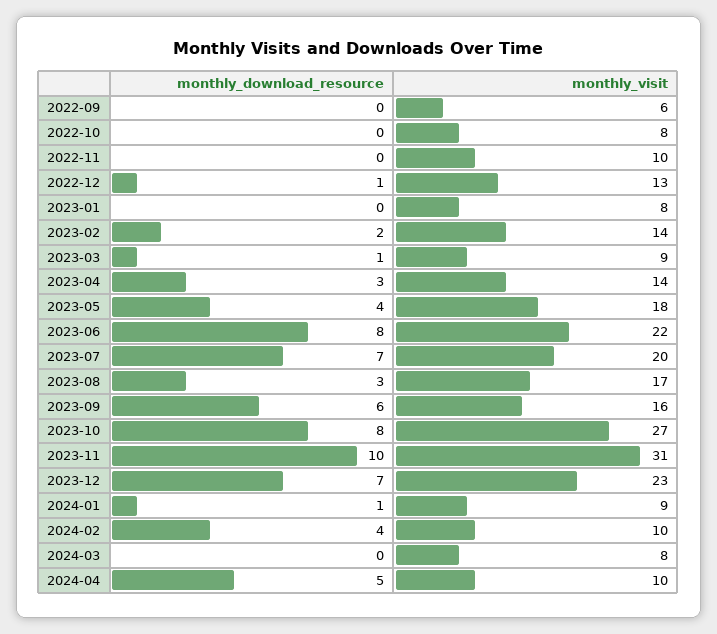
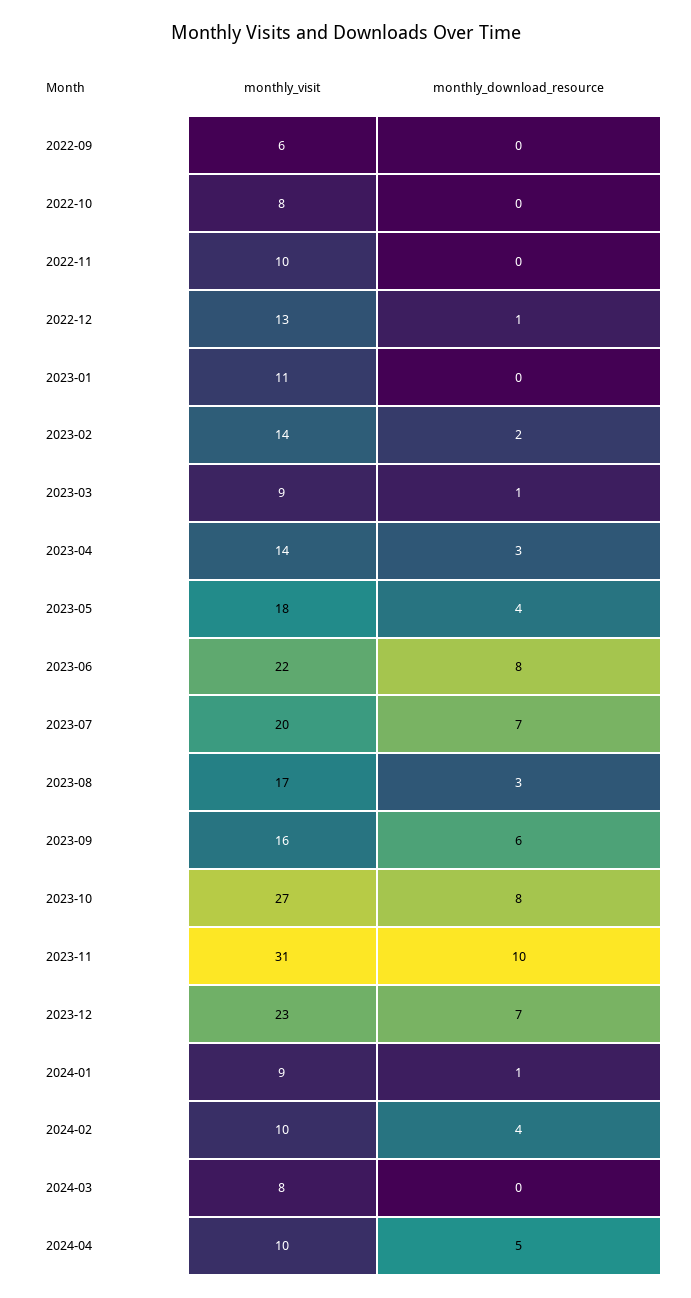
monthly_visit, 2023-01: 8 -> 11

